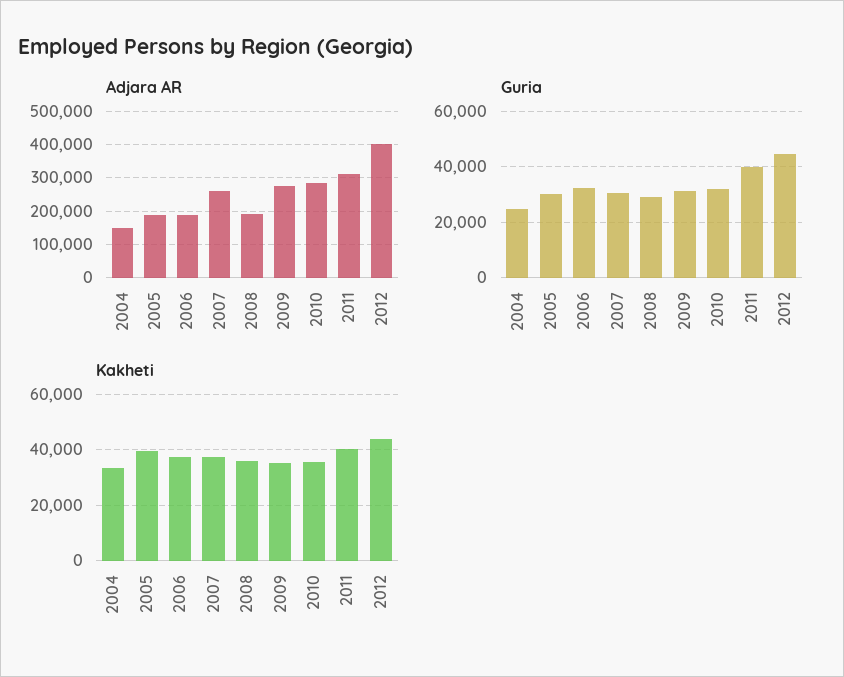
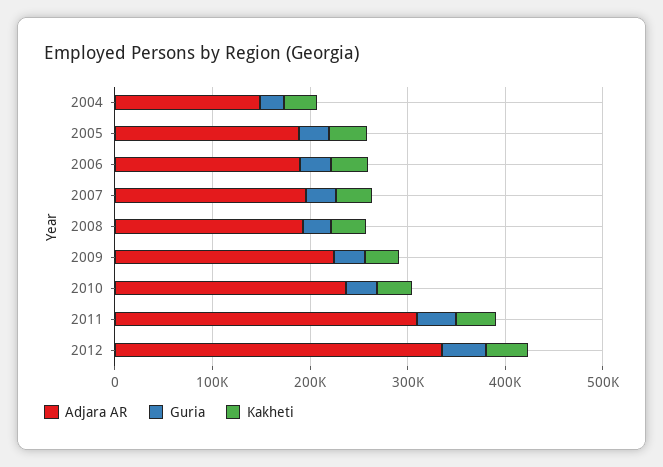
Adjara AR, 2007: 260000 -> 200000
Adjara AR, 2009: 280000 -> 220000
Adjara AR, 2010: 280000 -> 240000
Adjara AR, 2012: 400000 -> 340000

